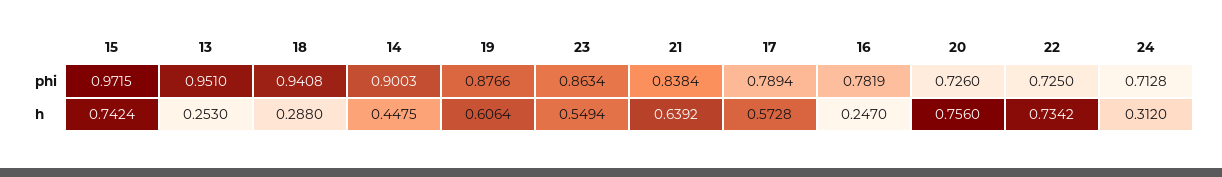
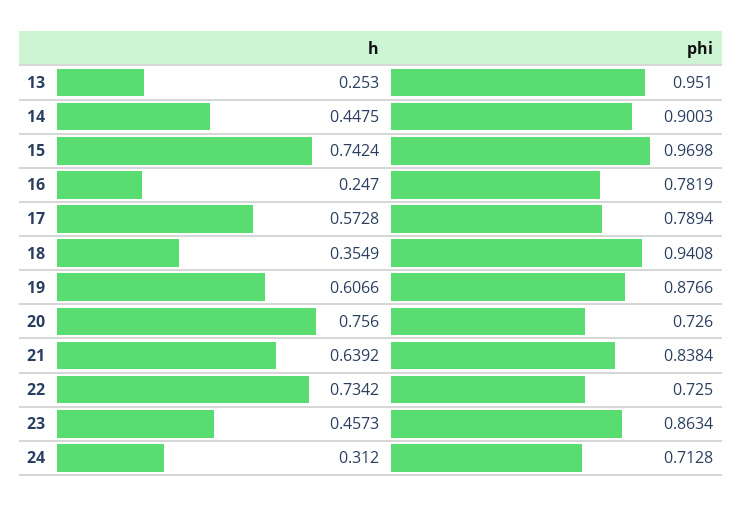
15, phi: 0.9715 -> 0.9698
18, h: 0.288 -> 0.3549
19, h: 0.6064 -> 0.6066
23, h: 0.5494 -> 0.4573

